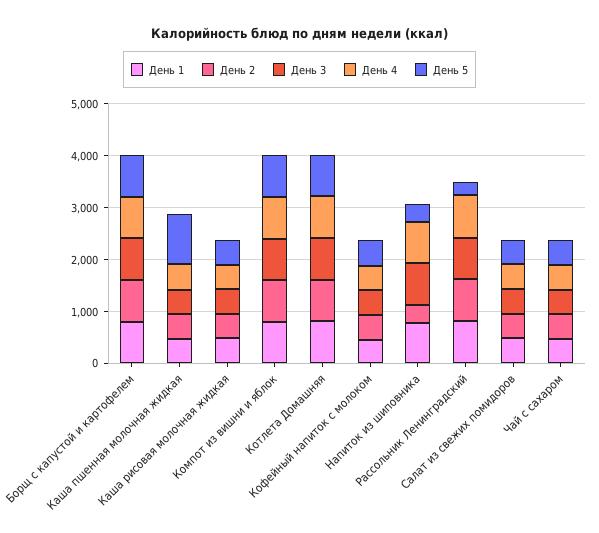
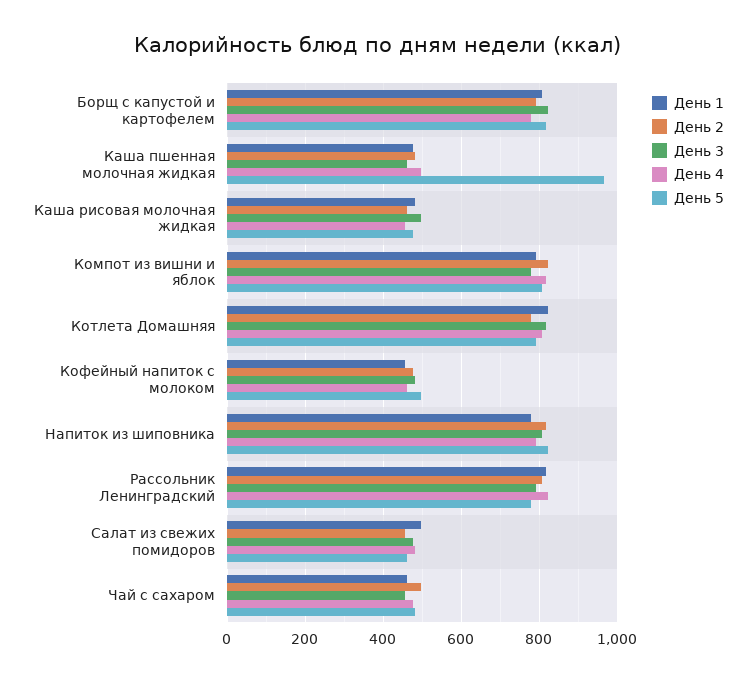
День 2, Напиток из шиповника: 400 -> 820
День 5, Напиток из шиповника: 400 -> 820
День 5, Рассольник Ленинградский: 200 -> 780

